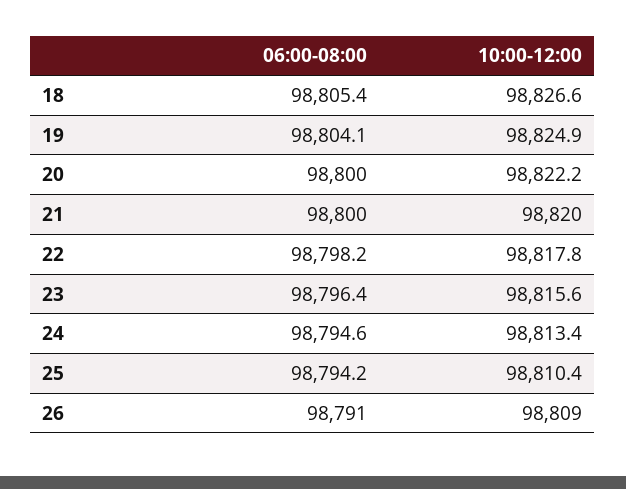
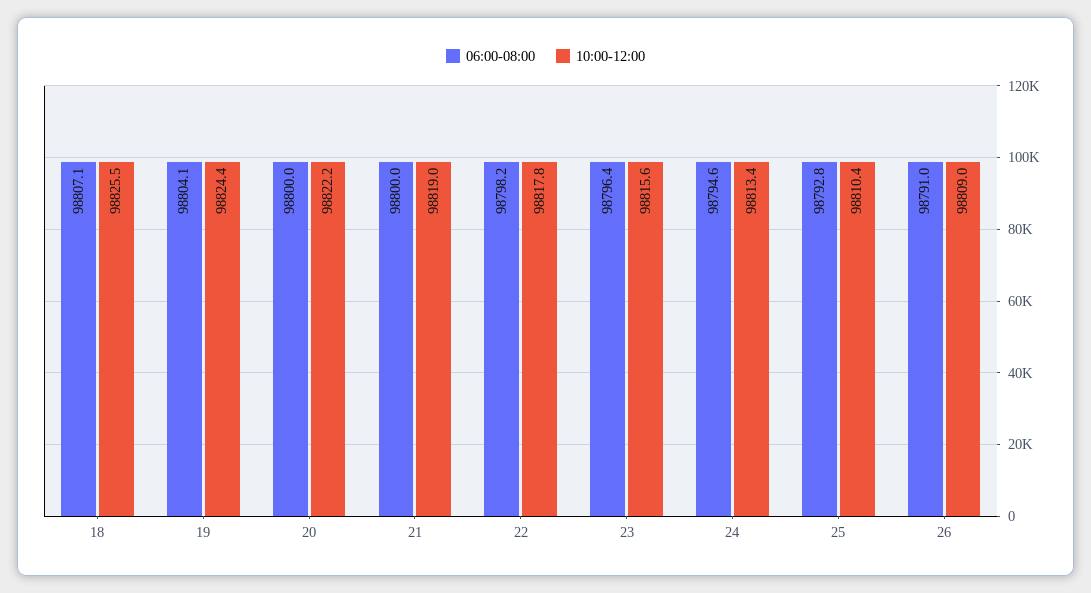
06:00-08:00, 18: 98805.4 -> 98807.1
10:00-12:00, 18: 98826.6 -> 98825.5
10:00-12:00, 19: 98824.9 -> 98824.4
10:00-12:00, 21: 98820 -> 98819
06:00-08:00, 25: 98794.2 -> 98792.8

